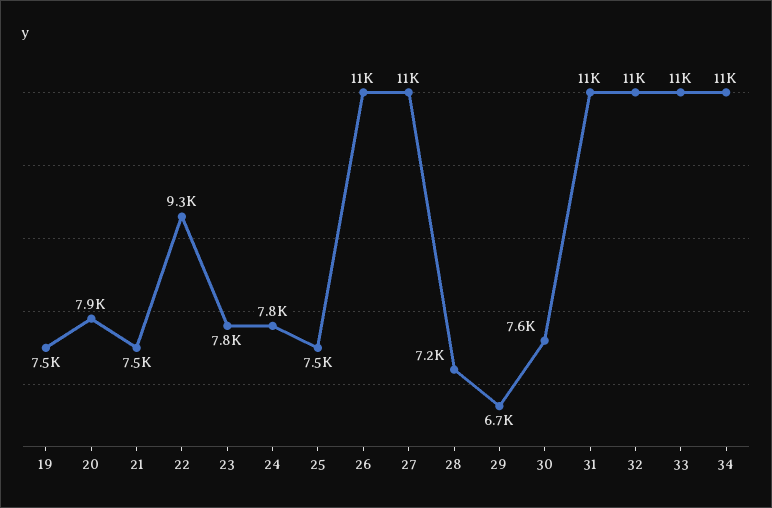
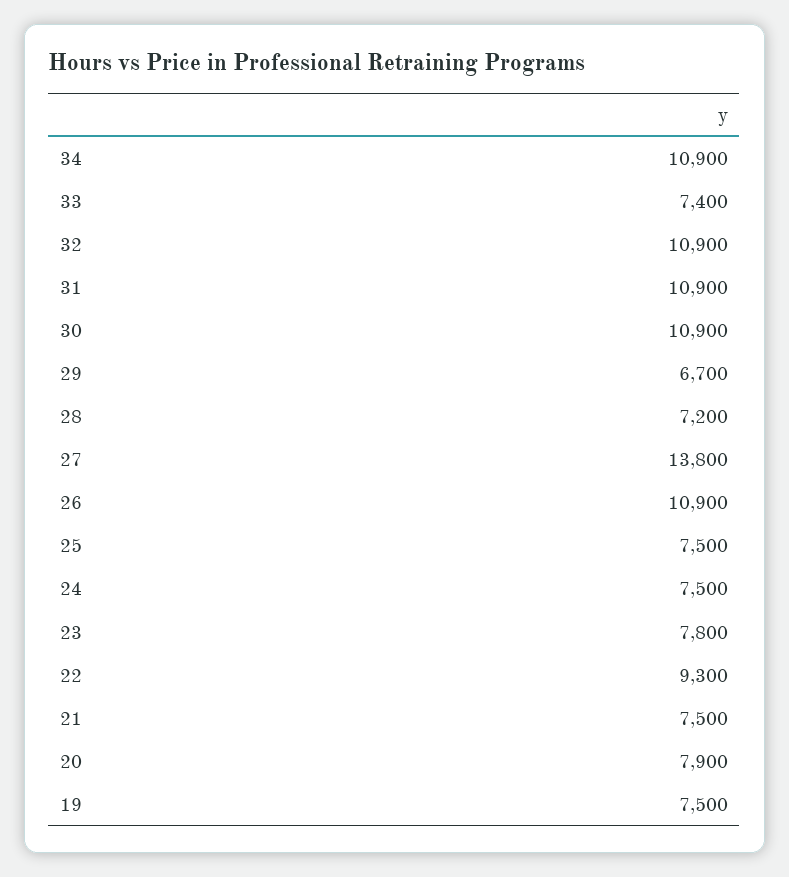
24: 7800 -> 7500
27: 11000 -> 13800
30: 7600 -> 10900
33: 11000 -> 7400

